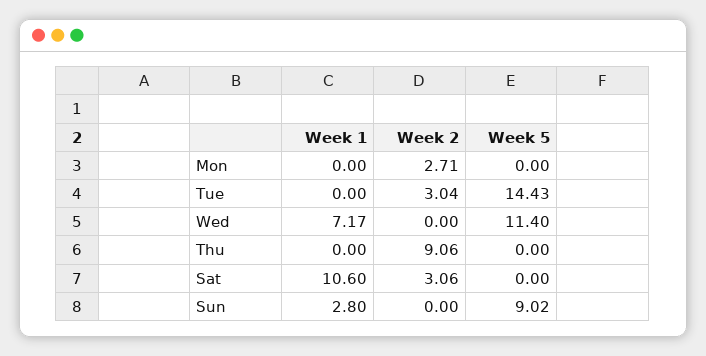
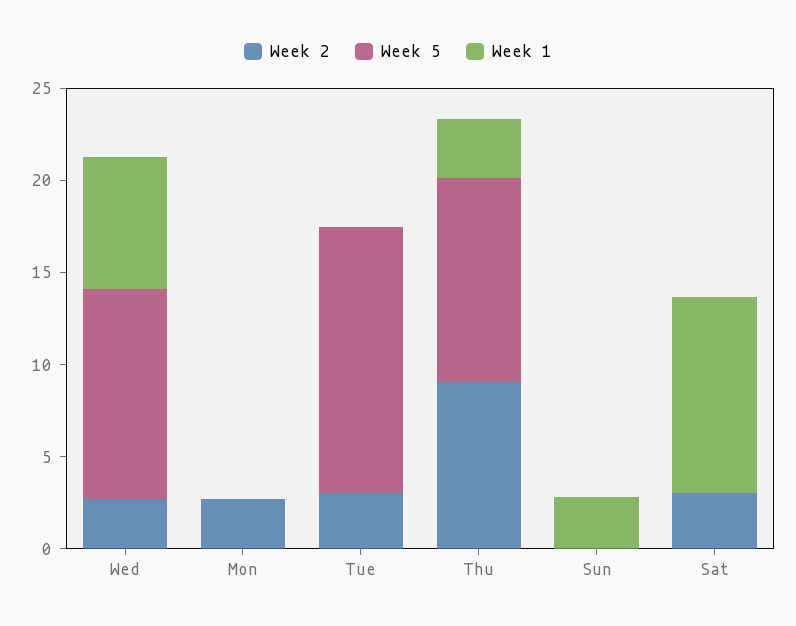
Week 2, Wed: 0 -> 3
Week 1, Thu: 0 -> 3
Week 5, Thu: 0 -> 11
Week 5, Sun: 9.02 -> 0

